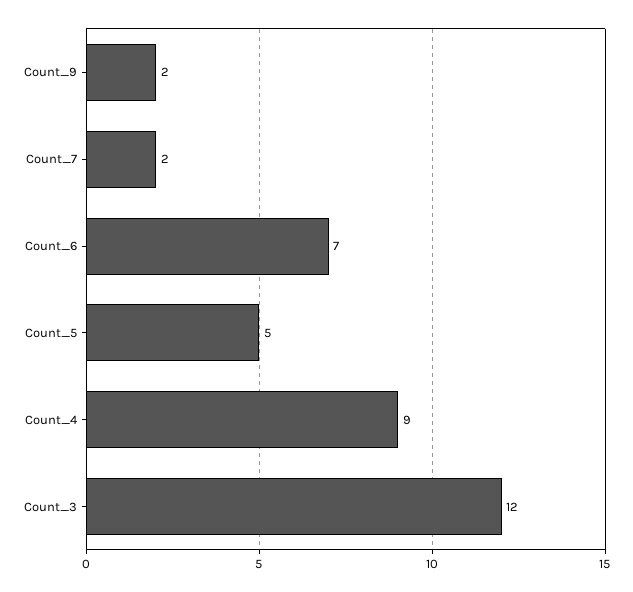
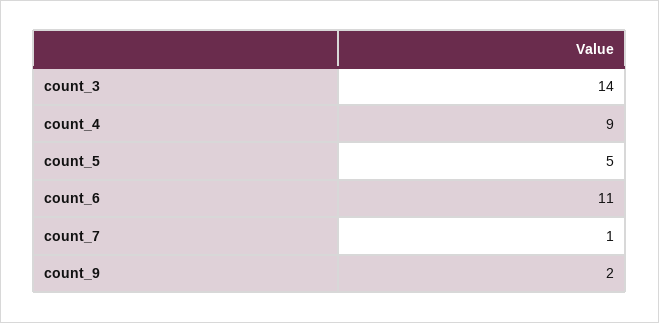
Count_7: 2 -> 1
Count_6: 7 -> 11
Count_3: 12 -> 14

